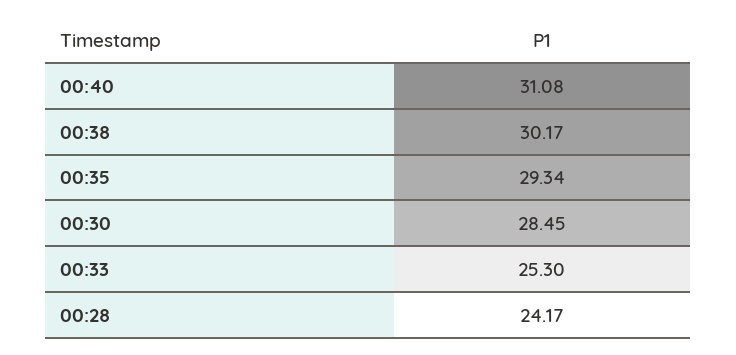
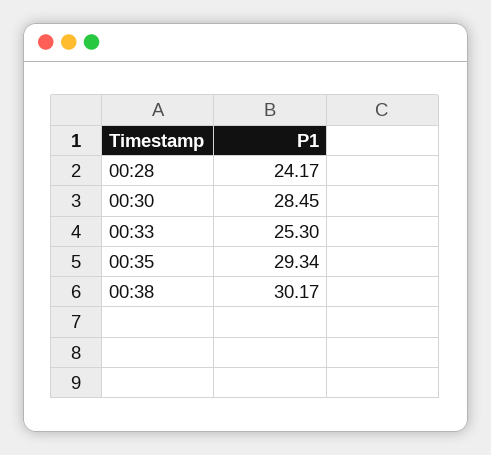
00:40: 31.08 -> none

